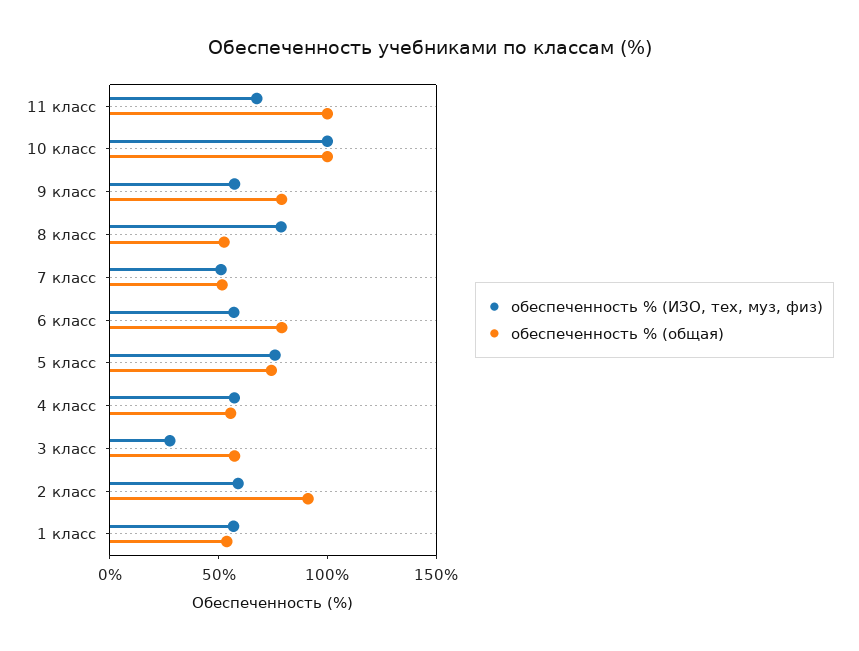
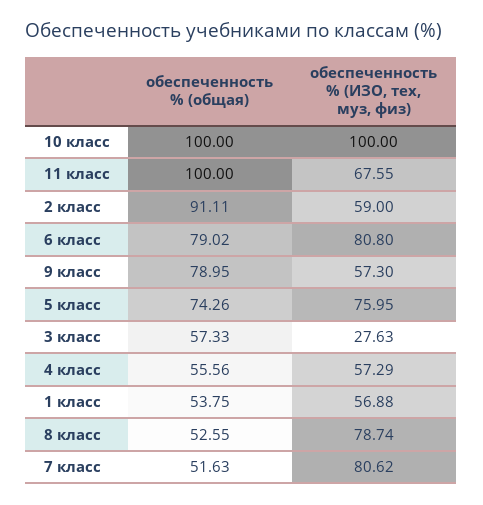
обеспеченность % (ИЗО, тех, муз, физ), 7 класс: 50 -> 80.62
обеспеченность % (ИЗО, тех, муз, физ), 6 класс: 60 -> 80.8

